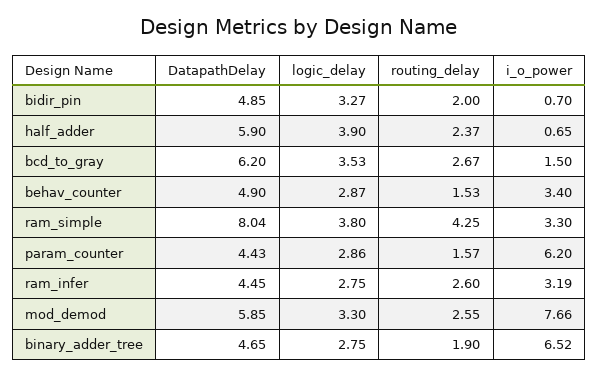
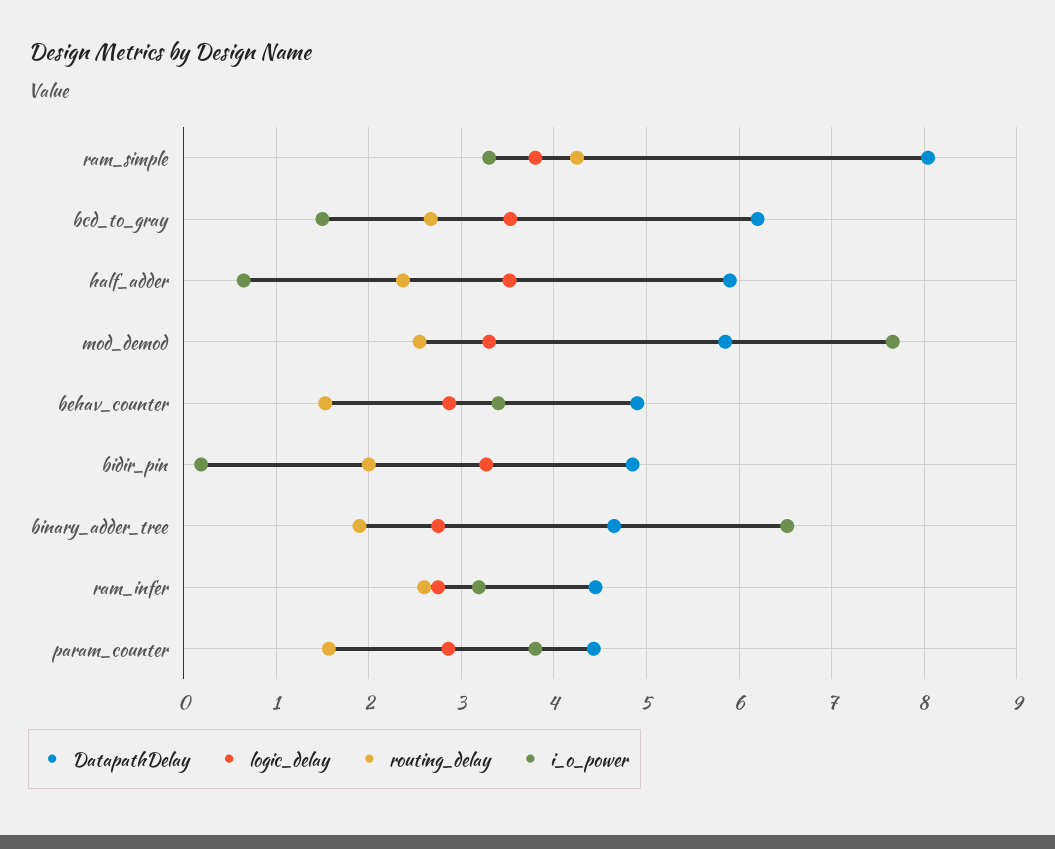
i_o_power, bidir_pin: 0.7 -> 0.2
logic_delay, half_adder: 3.9 -> 3.5
i_o_power, param_counter: 6.2 -> 3.8

